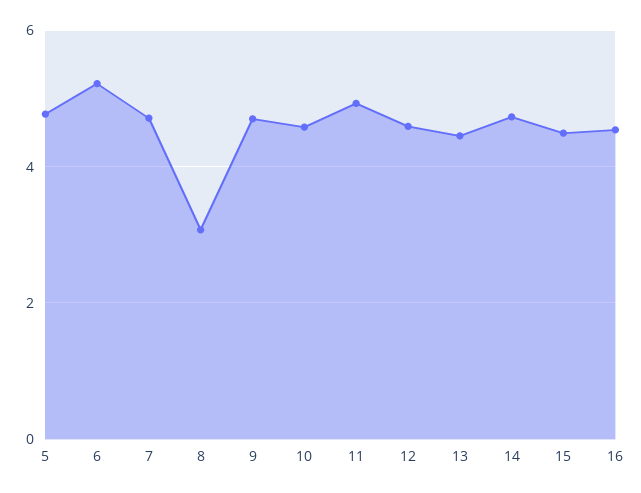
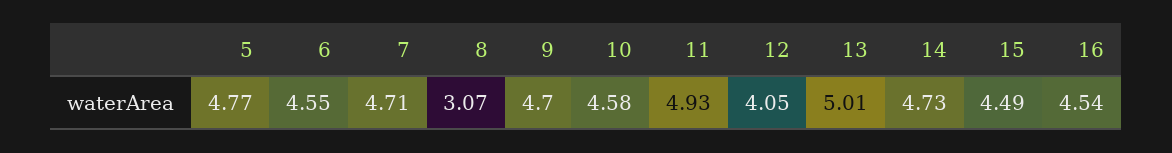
6: 5.2 -> 4.55
12: 4.6 -> 4.05
13: 4.4 -> 5.01

